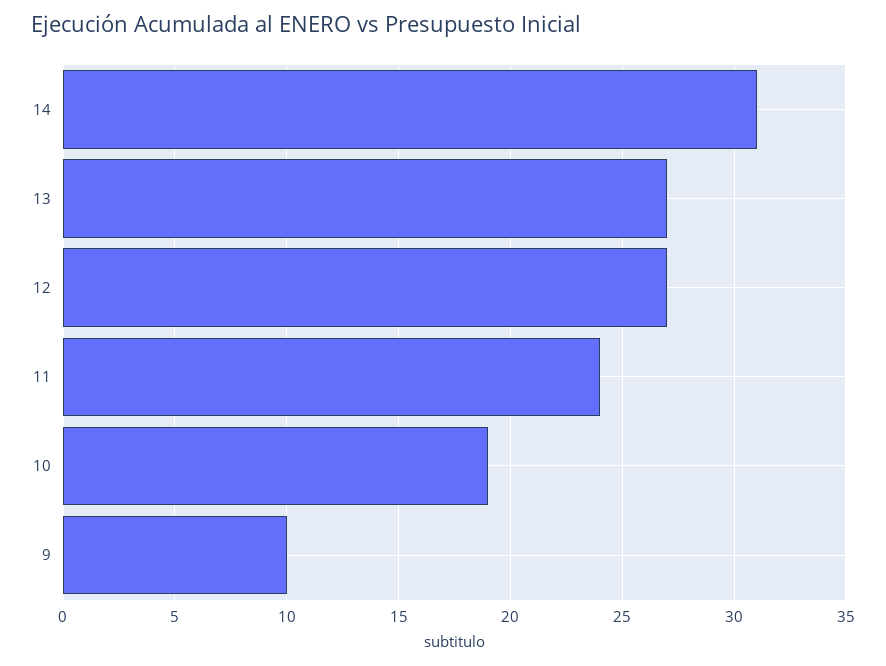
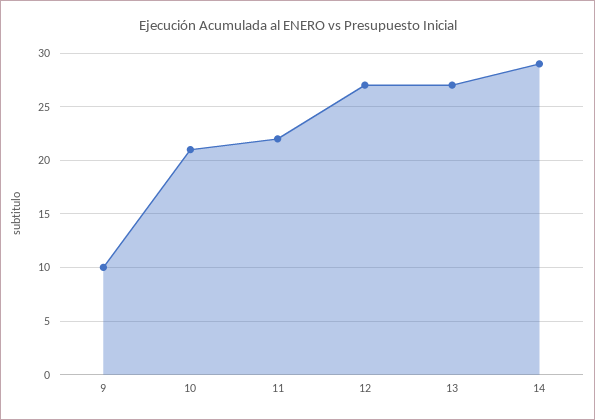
14: 31 -> 29
11: 24 -> 22
10: 19 -> 21

